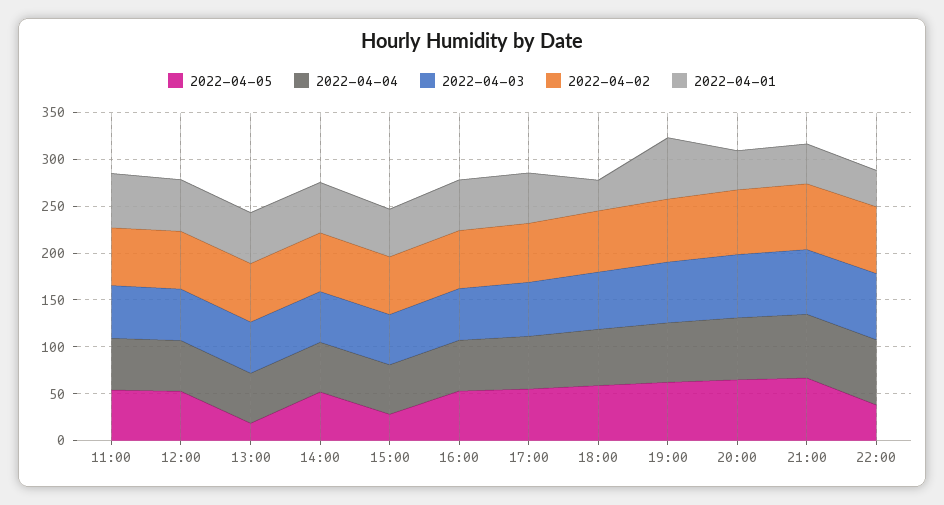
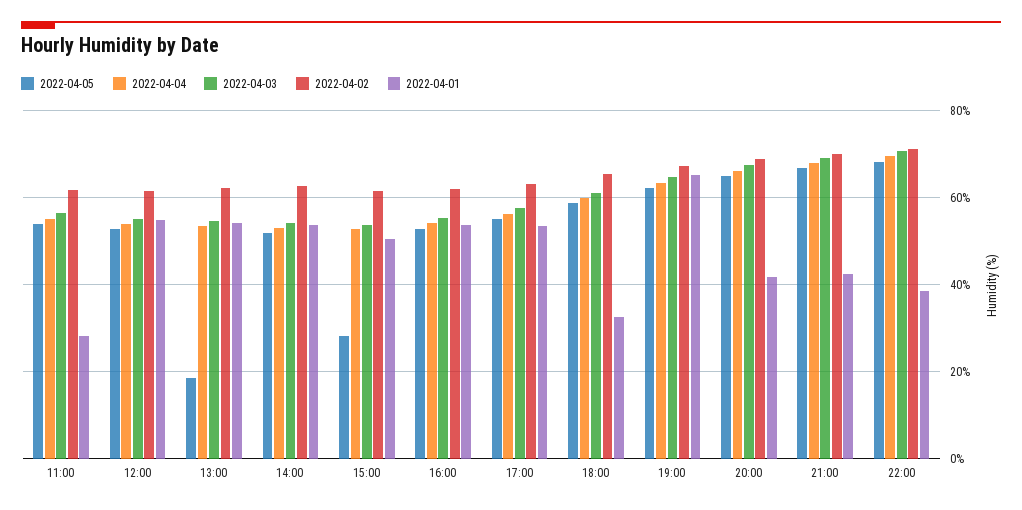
2022-04-01, 11:00: 60 -> 28
2022-04-05, 22:00: 40 -> 68

